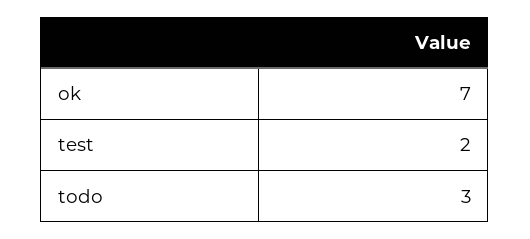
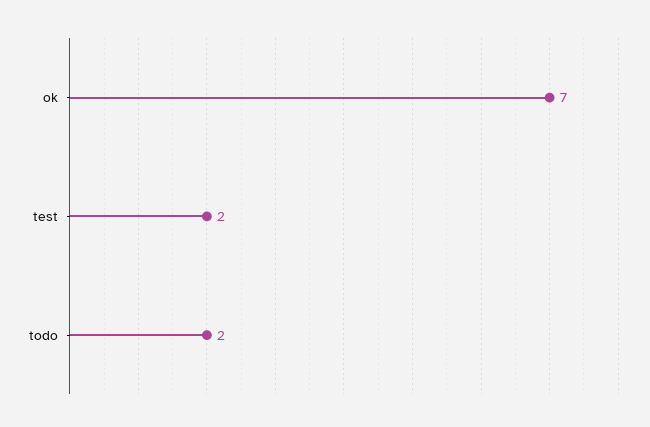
todo: 3 -> 2

